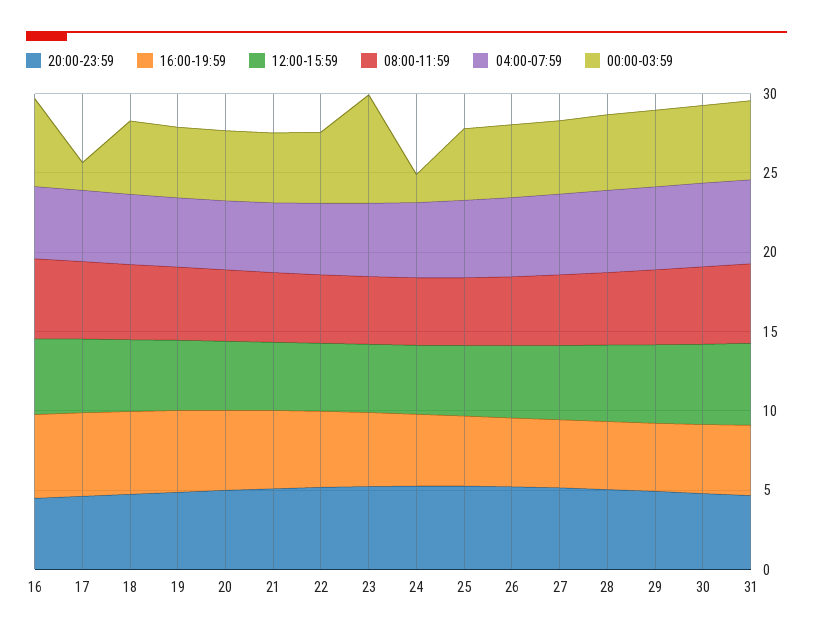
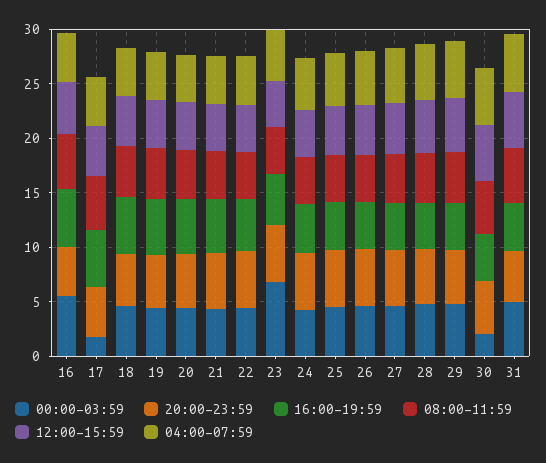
00:00-03:59, 24: 2 -> 4
00:00-03:59, 30: 5 -> 2

